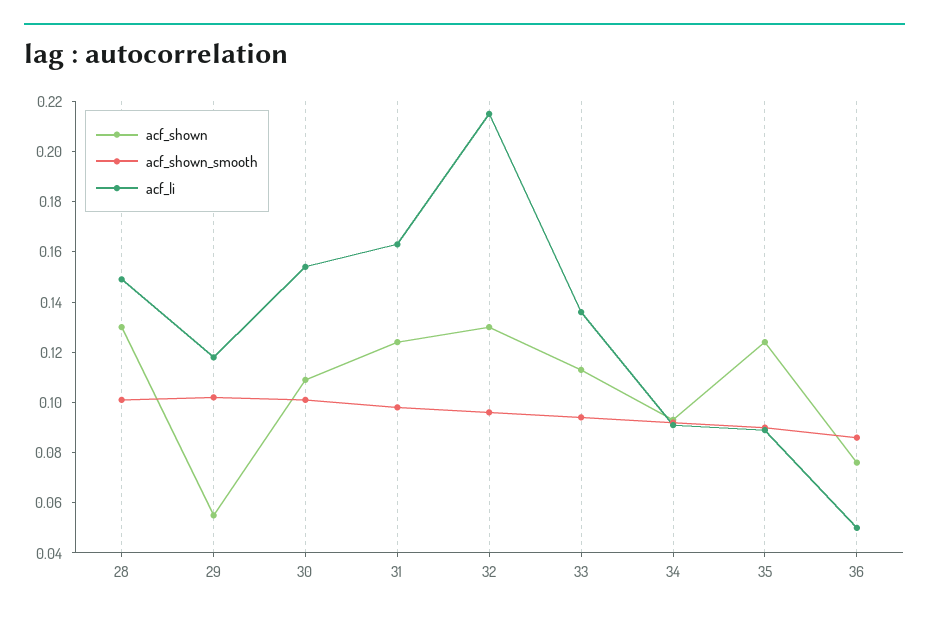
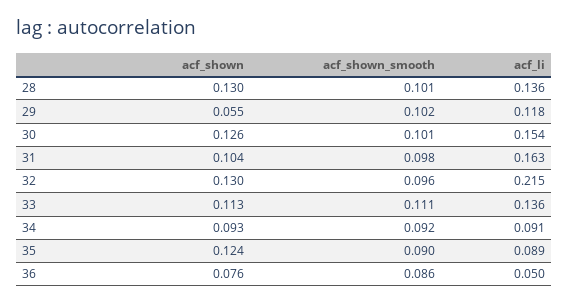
acf_li, 28: 0.15 -> 0.136
acf_shown, 30: 0.11 -> 0.126
acf_shown, 31: 0.125 -> 0.104
acf_shown_smooth, 33: 0.095 -> 0.111

